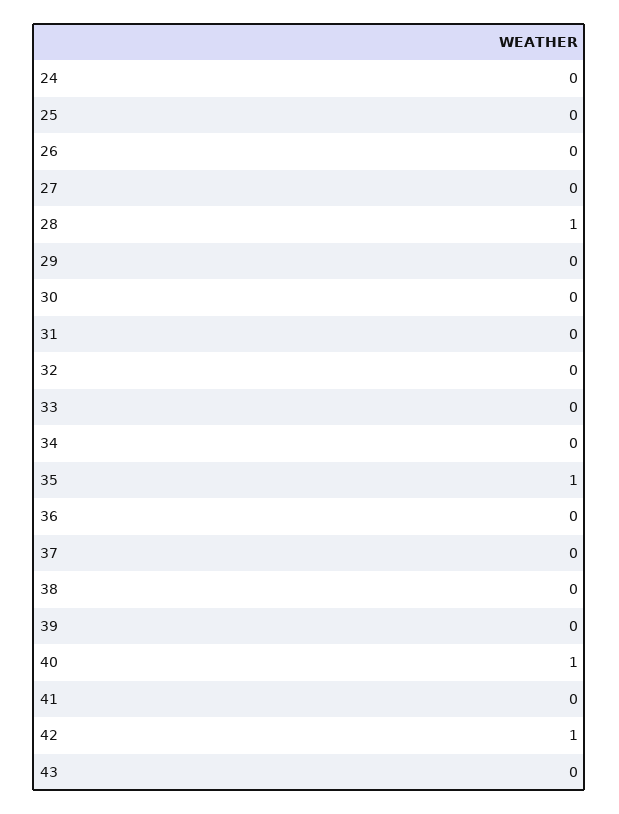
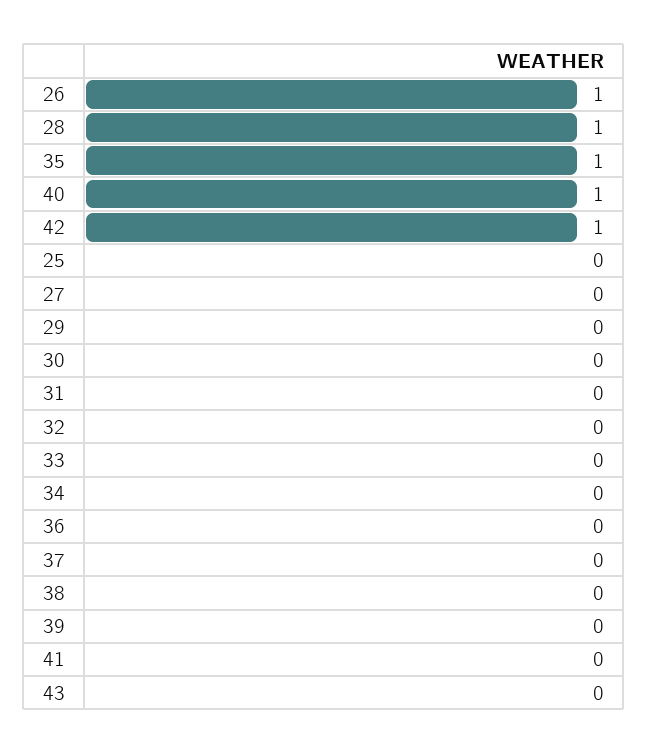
24: 0 -> none
26: 0 -> 1

